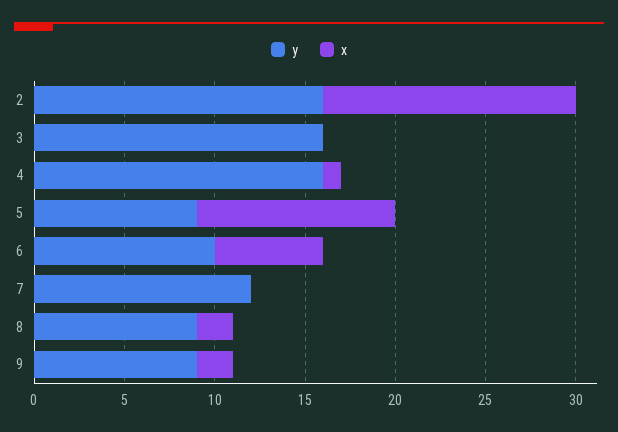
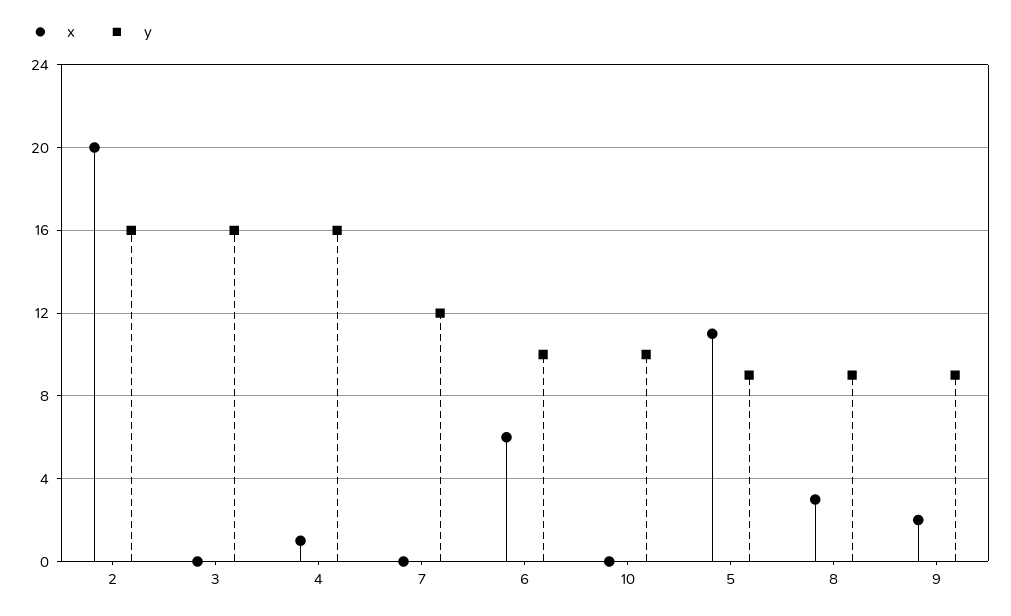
x, 2: 14 -> 20
x, 8: 2 -> 3
x, 10: none -> 0
y, 10: none -> 10

